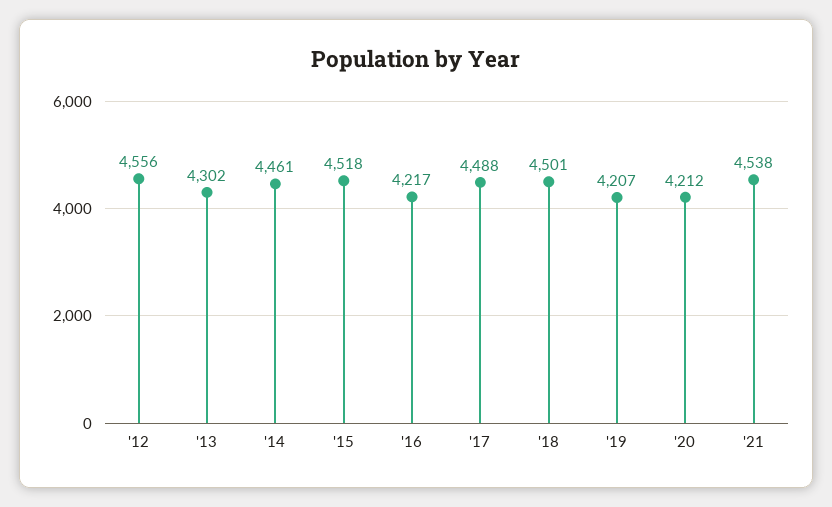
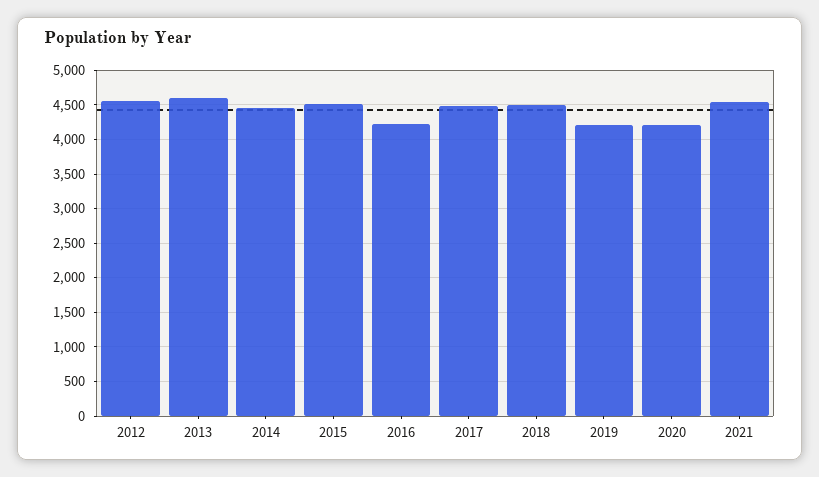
'13: 4302 -> 4600

